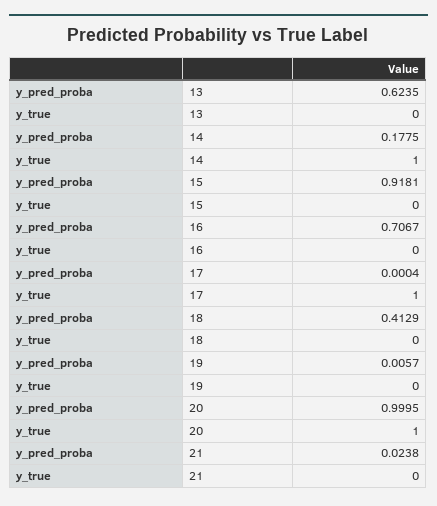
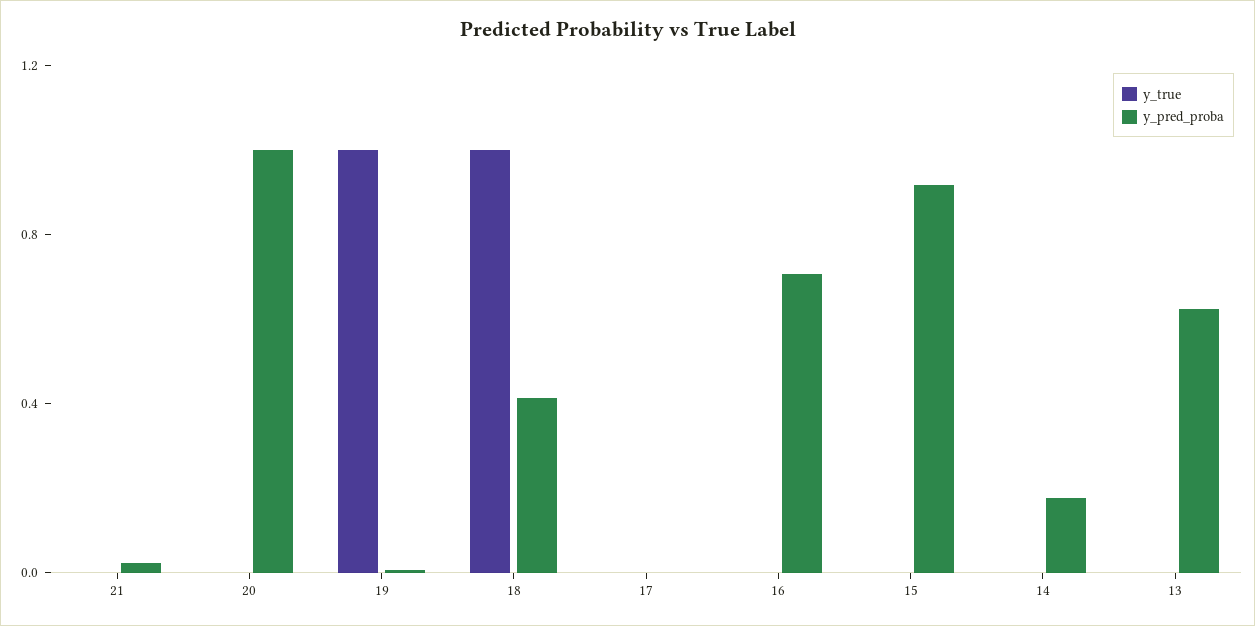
y_true, 14: 1 -> 0
y_true, 17: 1 -> 0
y_true, 18: 0 -> 1
y_true, 19: 0 -> 1
y_true, 20: 1 -> 0

